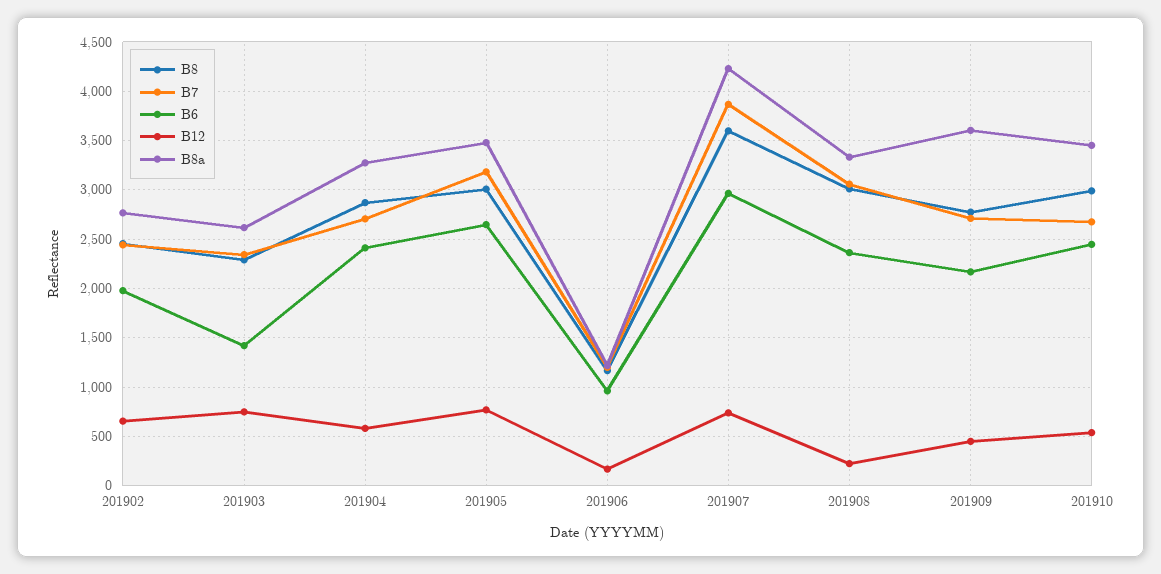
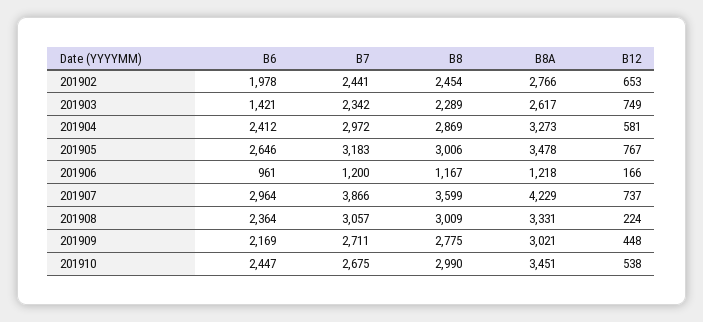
B7, 201904: 2700 -> 2972
B8a, 201909: 3600 -> 3021

